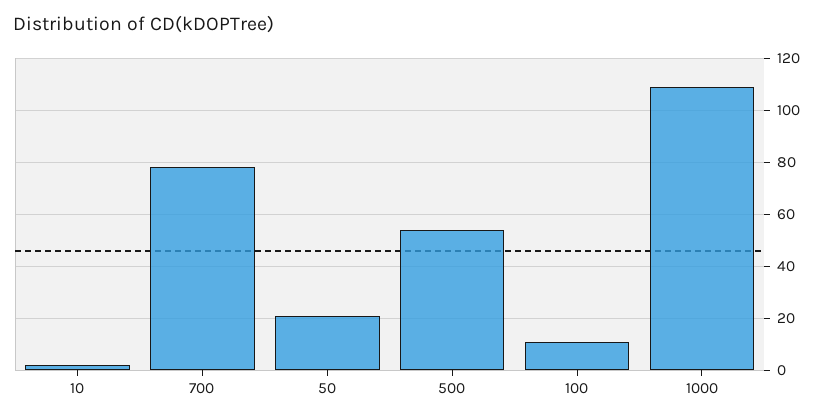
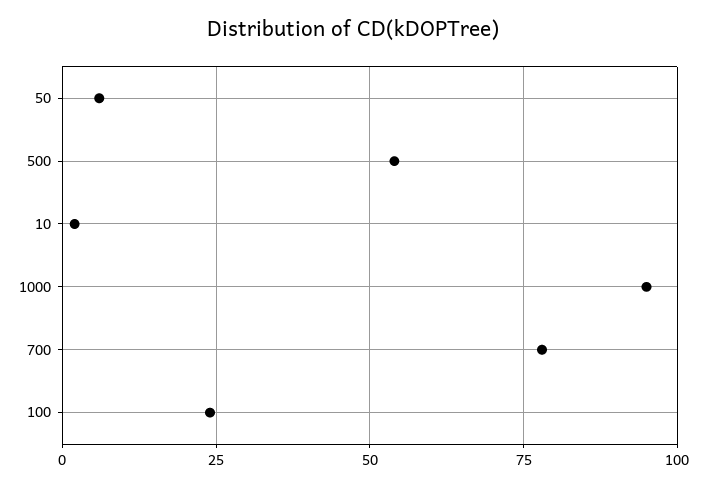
50: 20 -> 5
100: 10 -> 25
1000: 110 -> 95

